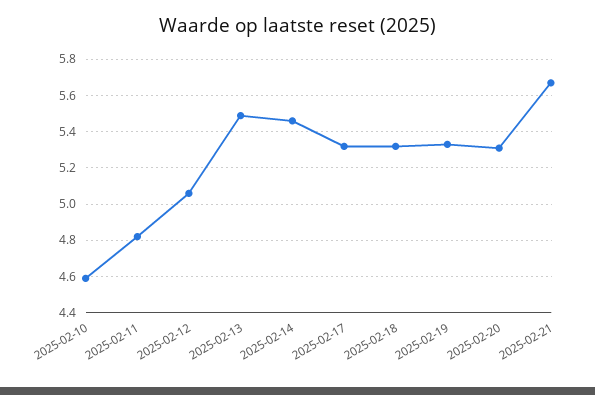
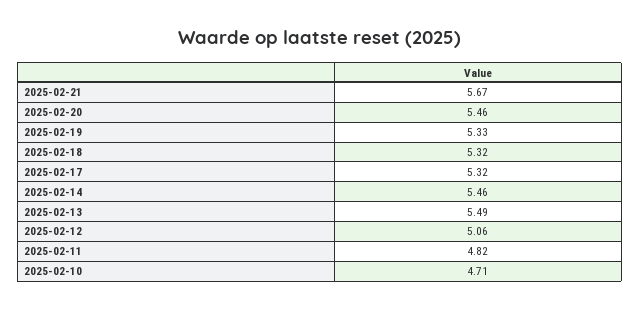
2025-02-10: 4.6 -> 4.71
2025-02-20: 5.3 -> 5.46

